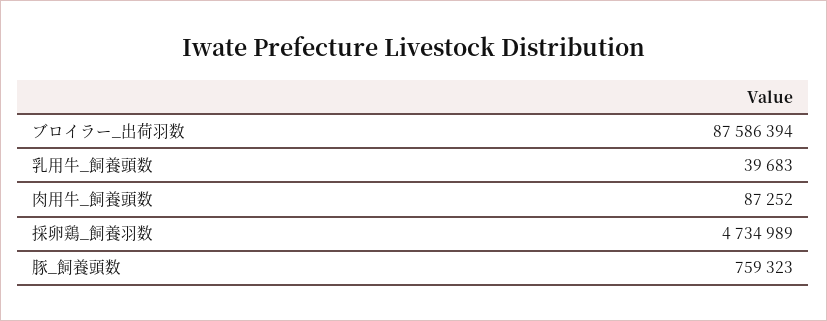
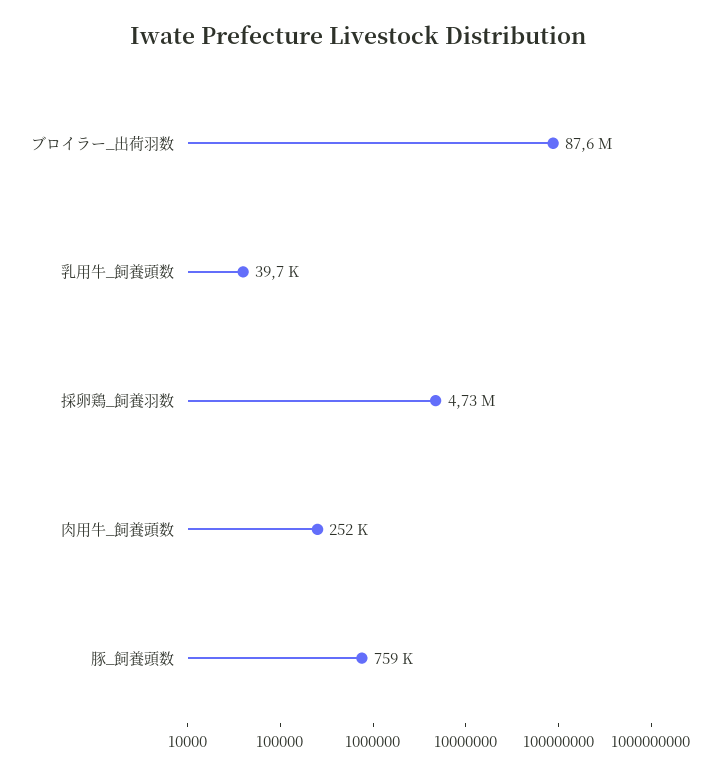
肉用牛_飼養頭数: 87252 -> 252000

